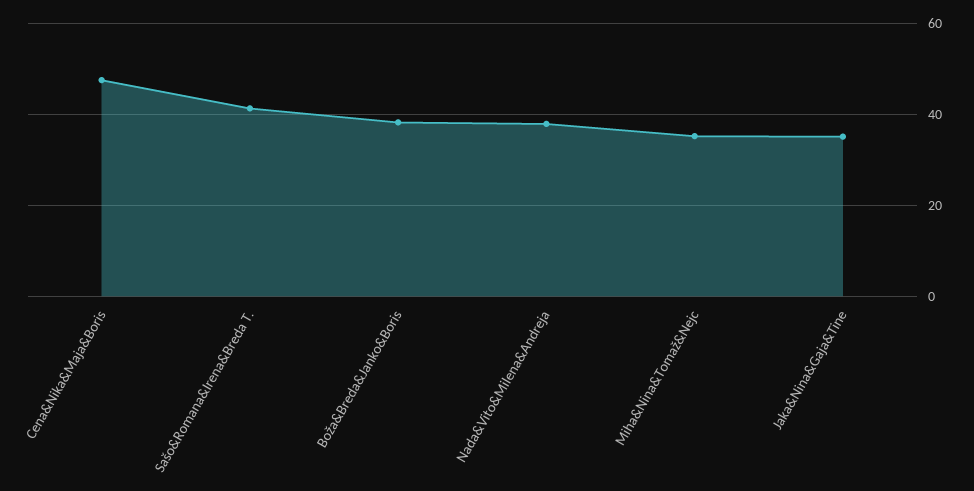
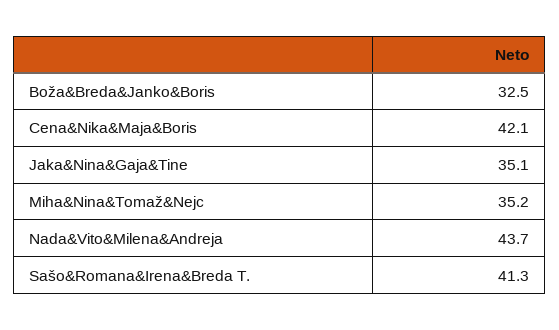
Cena&Nika&Maja&Boris: 48 -> 42.1
Boža&Breda&Janko&Boris: 38 -> 32.5
Nada&Vito&Milena&Andreja: 38 -> 43.7

